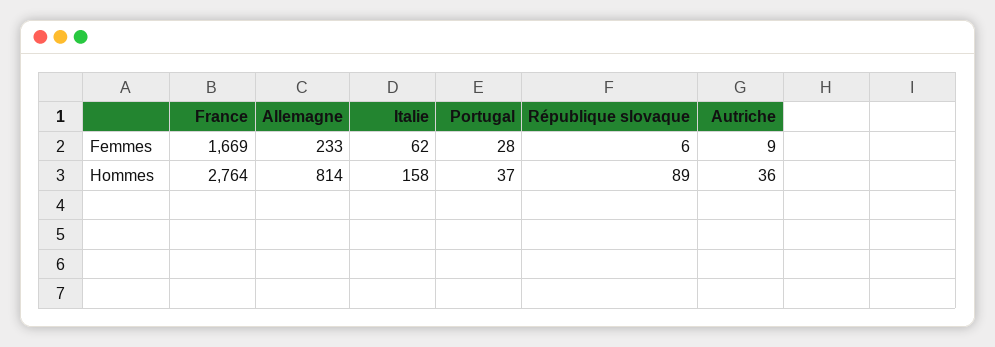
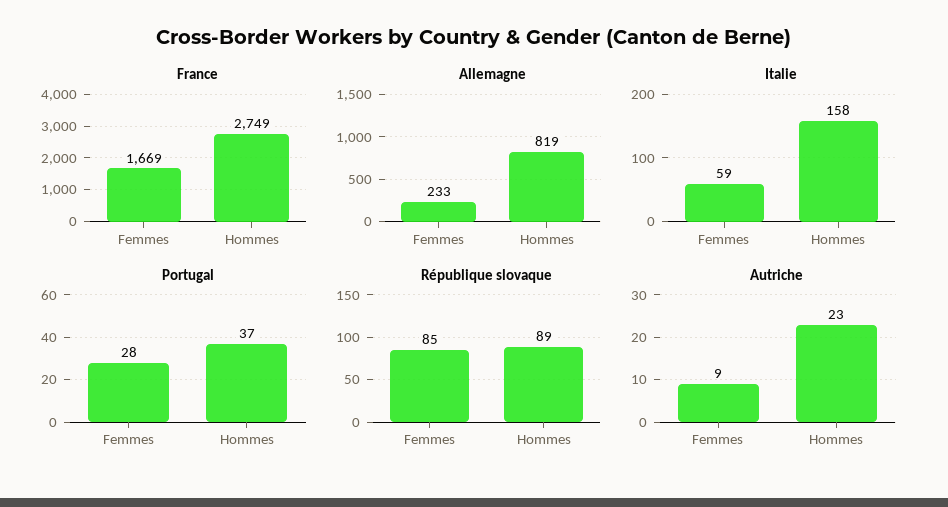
Italie, Femmes: 62 -> 59
République slovaque, Femmes: 6 -> 85
France, Hommes: 2764 -> 2749
Allemagne, Hommes: 814 -> 819
Autriche, Hommes: 36 -> 23

